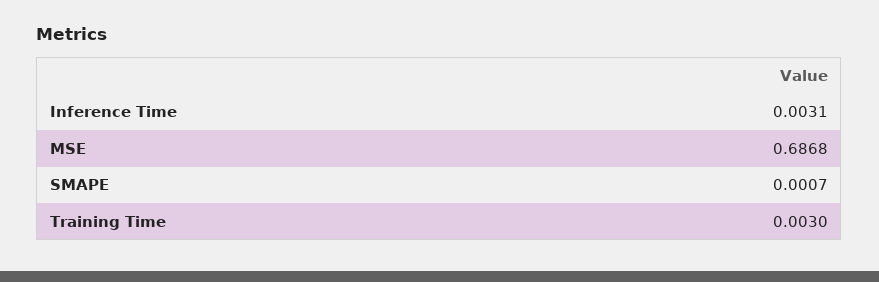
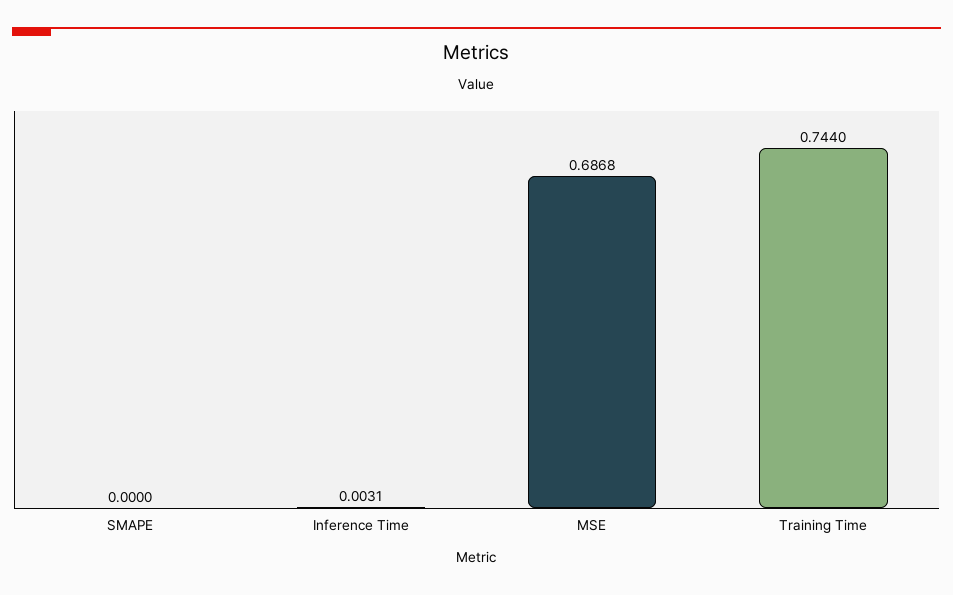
SMAPE: 0.0007 -> 0
Training Time: 0.003 -> 0.744

